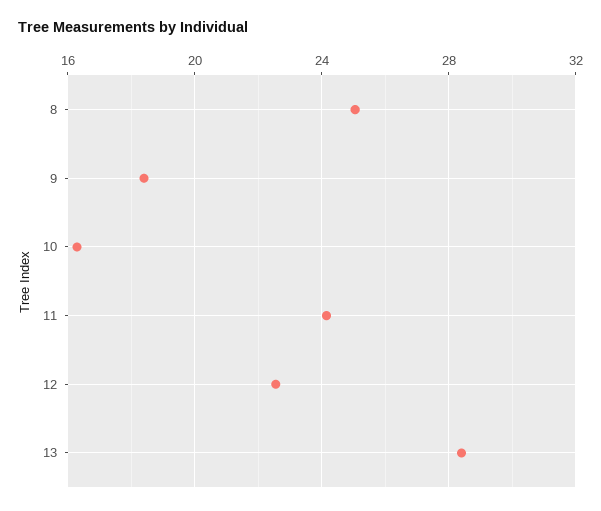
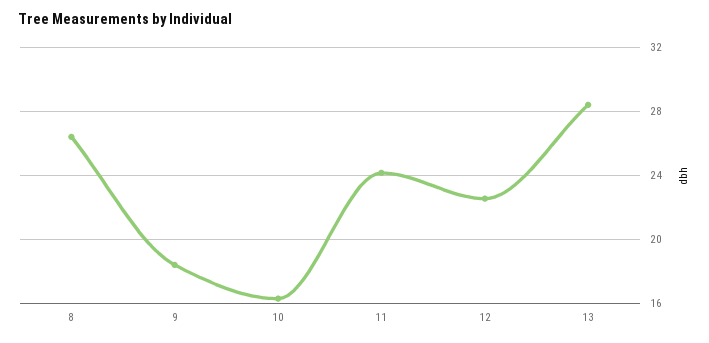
8: 25 -> 26.5

